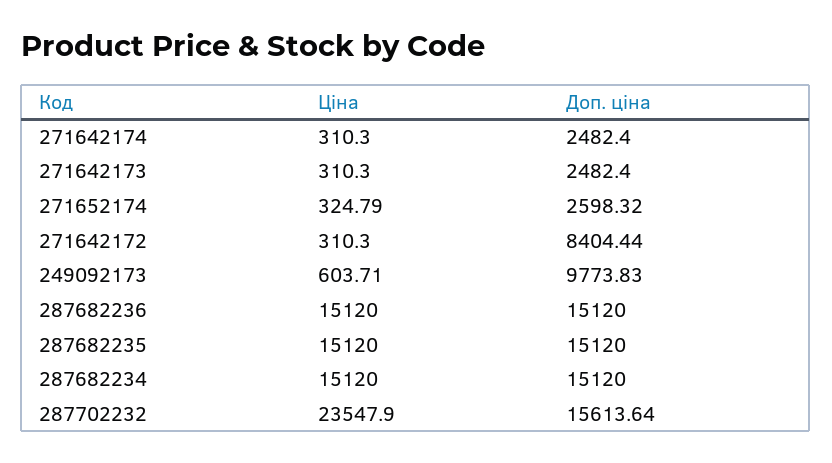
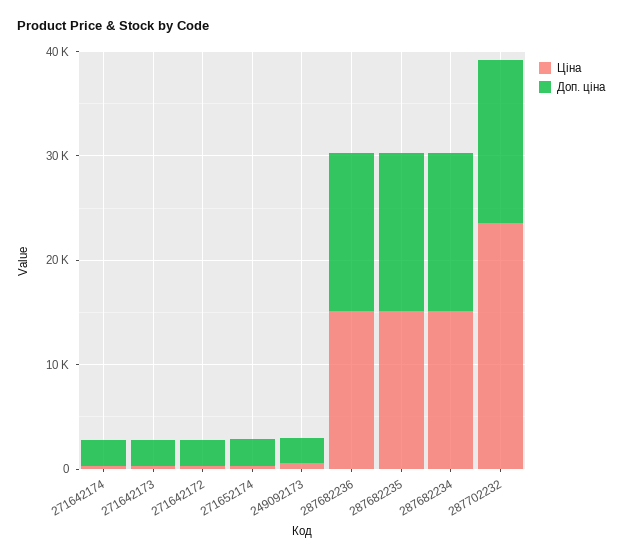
Доп. ціна, 271642172: 8404.44 -> 2000
Доп. ціна, 249092173: 9773.83 -> 2000

